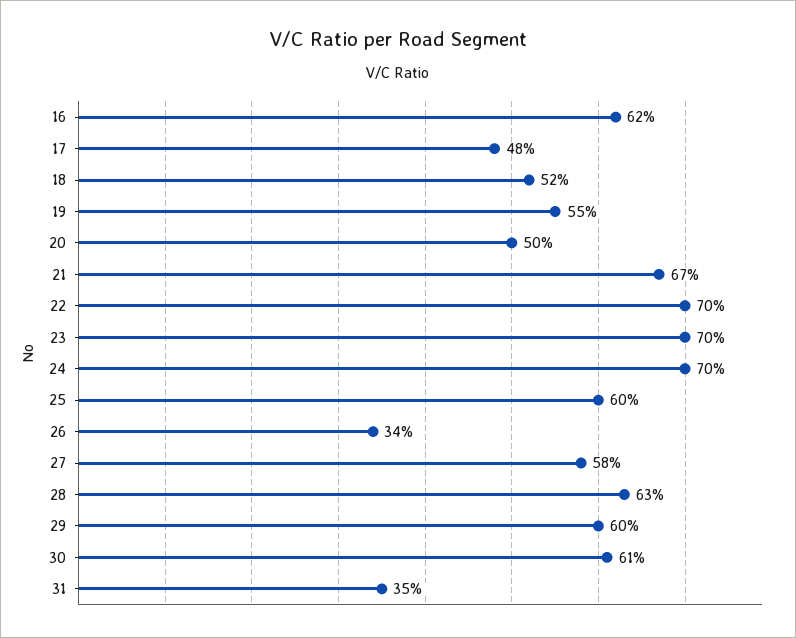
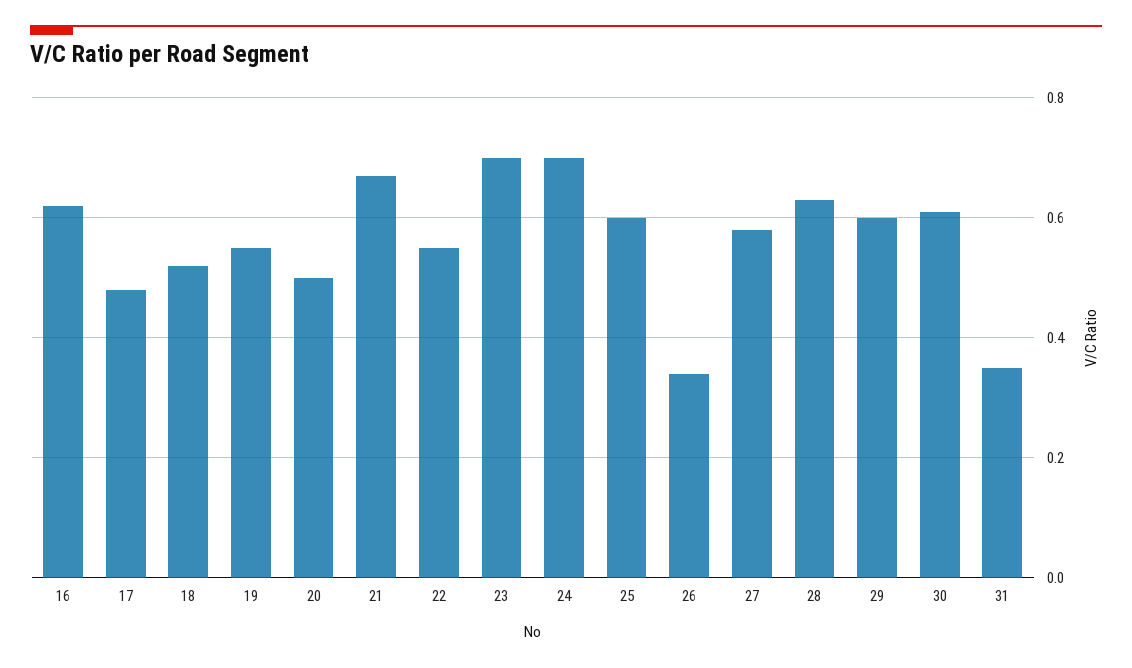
22: 0.7 -> 0.55

